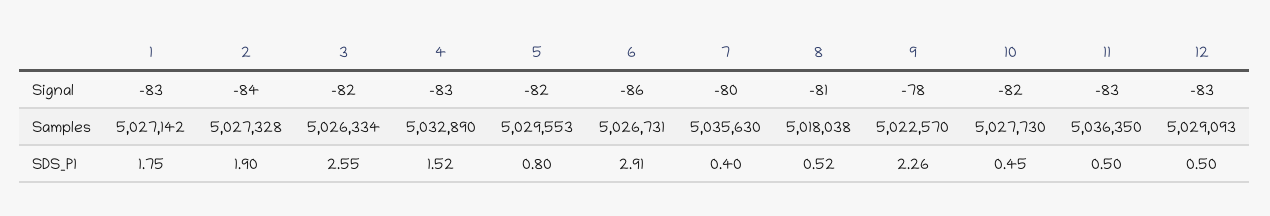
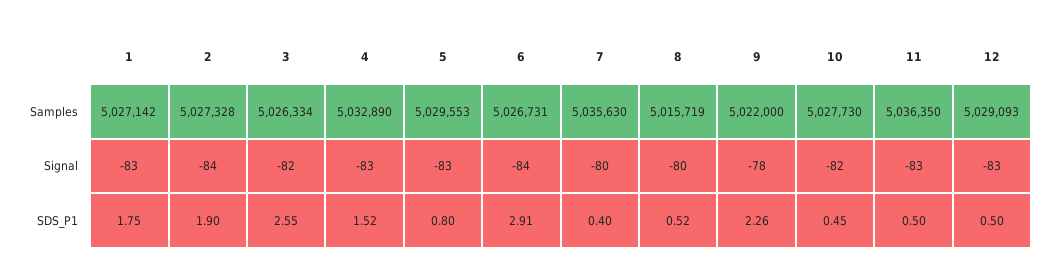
5, Signal: -82 -> -83
6, Signal: -86 -> -84
8, Signal: -81 -> -80
8, Samples: 5018038 -> 5015719
9, Samples: 5022570 -> 5022000

